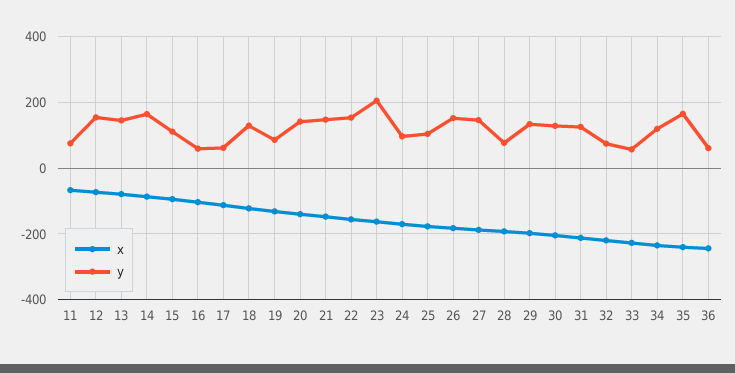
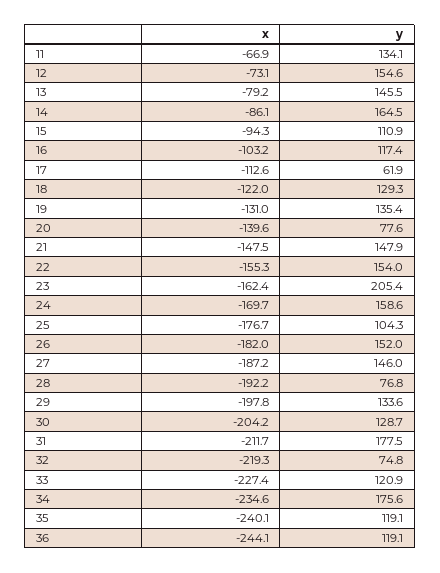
y, 11: 80 -> 134.1
y, 16: 60 -> 117.4
y, 19: 80 -> 135.4
y, 20: 140 -> 77.6
y, 24: 100 -> 158.6
y, 31: 120 -> 177.5
y, 33: 60 -> 120.9
y, 34: 120 -> 175.6
y, 35: 160 -> 119.1
y, 36: 60 -> 119.1

